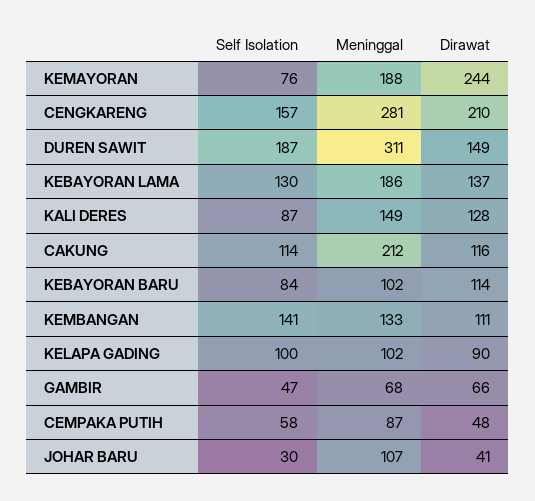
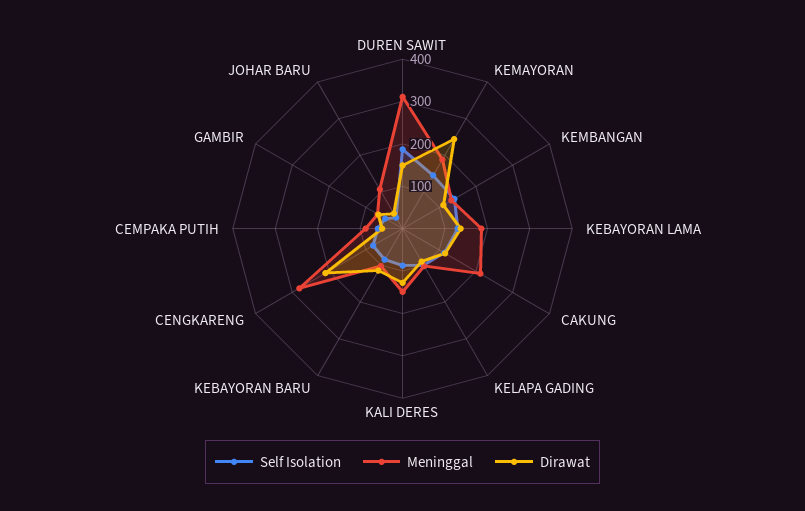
Self Isolation, KEMAYORAN: 76 -> 140
Self Isolation, CENGKARENG: 157 -> 80

